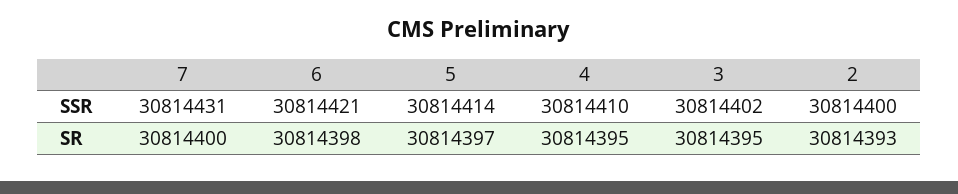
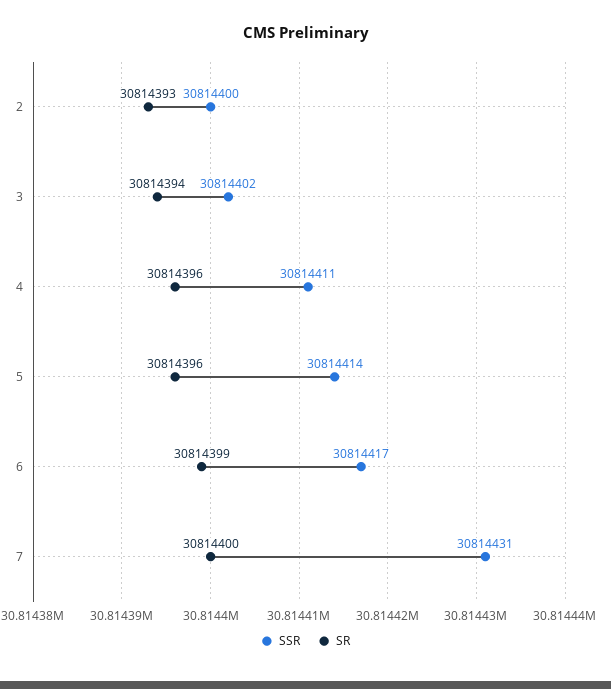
SSR, 6: 30814421 -> 30814417
SSR, 4: 30814410 -> 30814411
SR, 6: 30814398 -> 30814399
SR, 5: 30814397 -> 30814396
SR, 4: 30814395 -> 30814396
SR, 3: 30814395 -> 30814394

